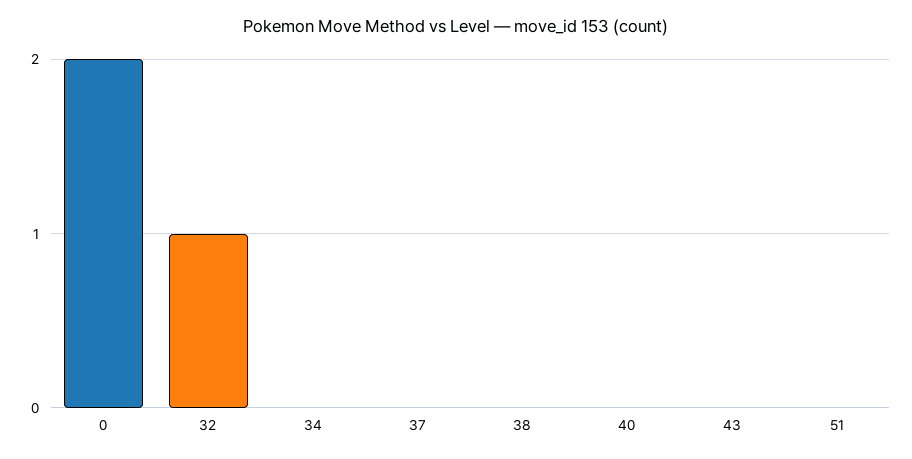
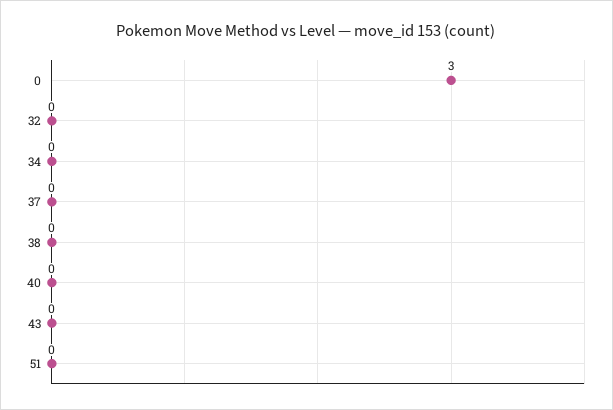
0: 2 -> 3
32: 1 -> 0

